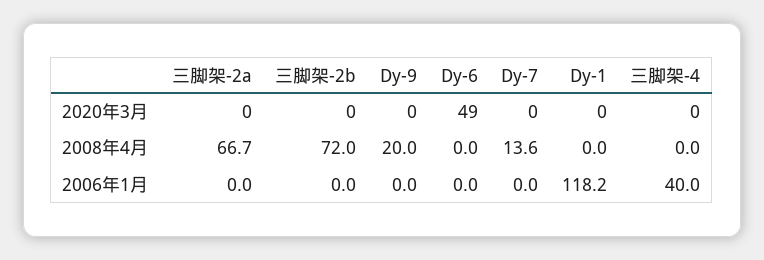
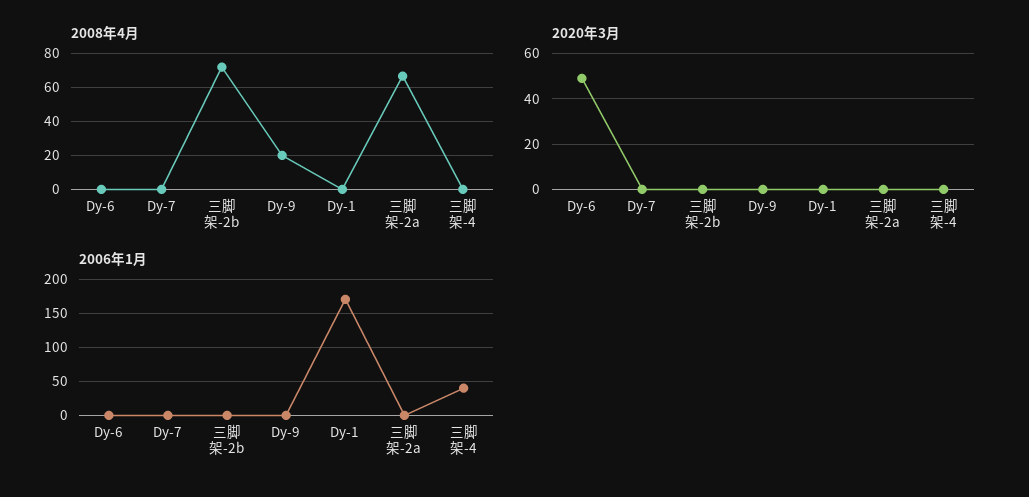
2008年4月, Dy-7: 13.6 -> 0
2006年1月, Dy-1: 118.2 -> 170

